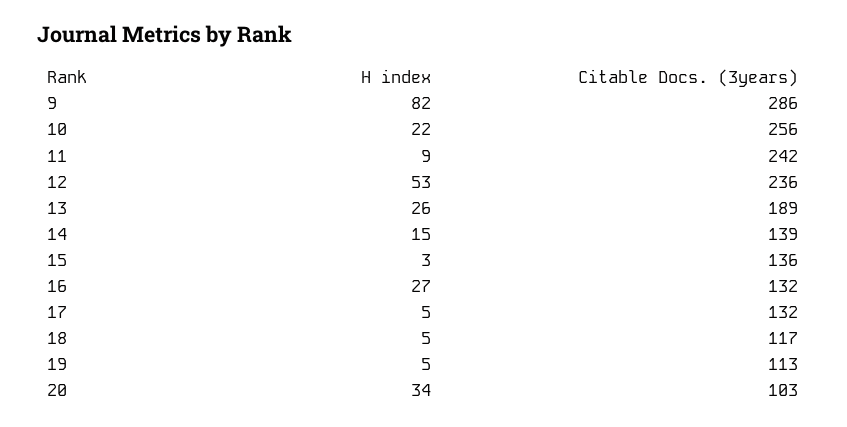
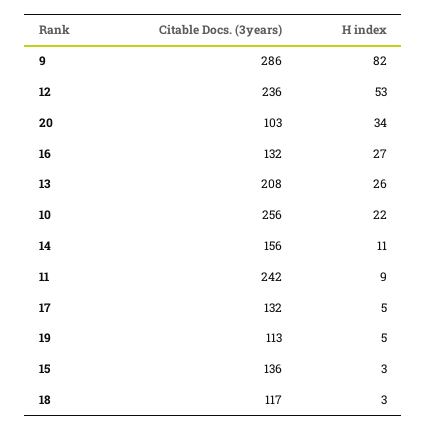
Citable Docs. (3years), 13: 189 -> 208
H index, 14: 15 -> 11
Citable Docs. (3years), 14: 139 -> 156
H index, 18: 5 -> 3

